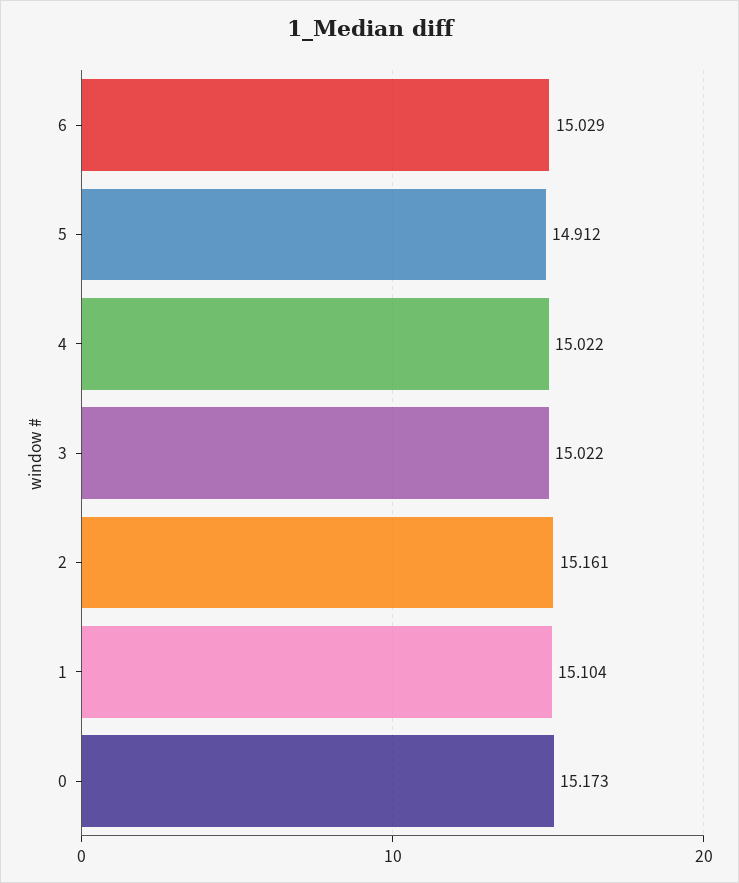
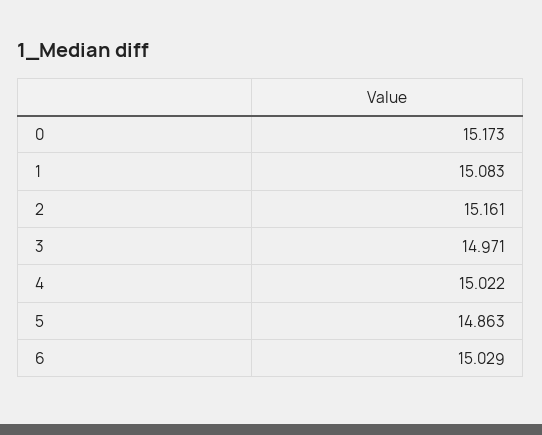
5: 14.912 -> 14.863
3: 15.022 -> 14.971
1: 15.104 -> 15.083

